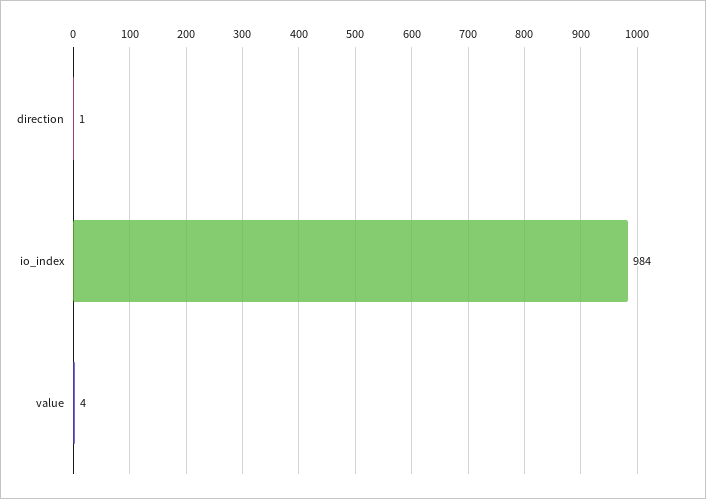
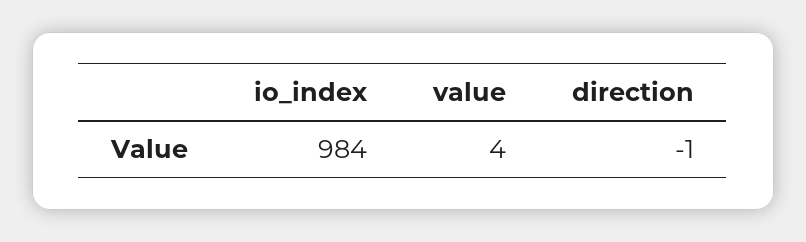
direction: 1 -> -1

